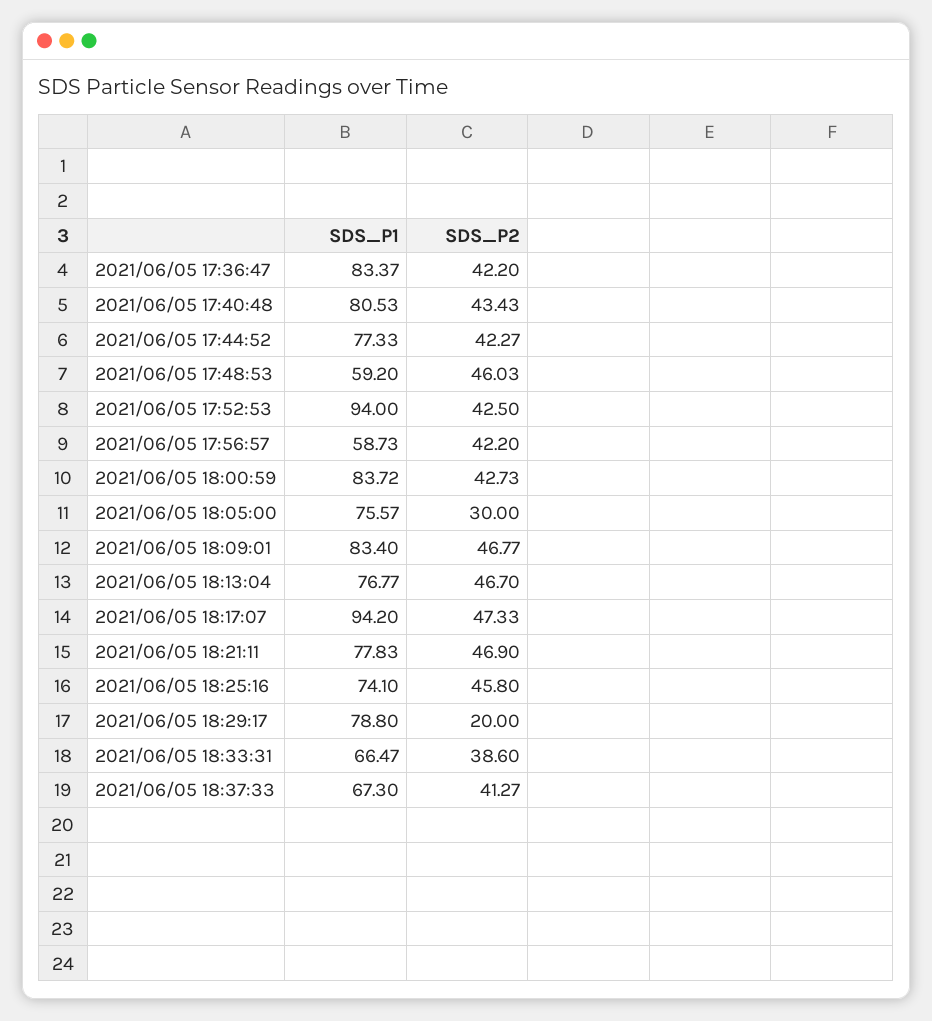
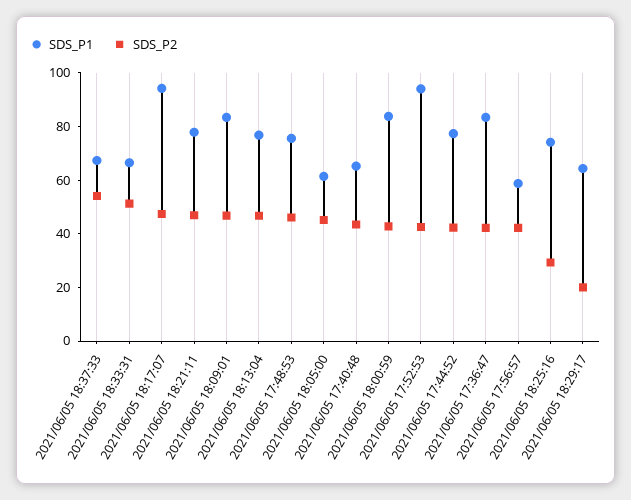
SDS_P1, 2021/06/05 17:40:48: 80.53 -> 65
SDS_P1, 2021/06/05 17:48:53: 59.2 -> 75
SDS_P1, 2021/06/05 18:05:00: 75.57 -> 60
SDS_P2, 2021/06/05 18:05:00: 30 -> 45
SDS_P2, 2021/06/05 18:25:16: 45.8 -> 30
SDS_P1, 2021/06/05 18:29:17: 78.8 -> 65
SDS_P2, 2021/06/05 18:33:31: 38.6 -> 50
SDS_P2, 2021/06/05 18:37:33: 41.27 -> 55

